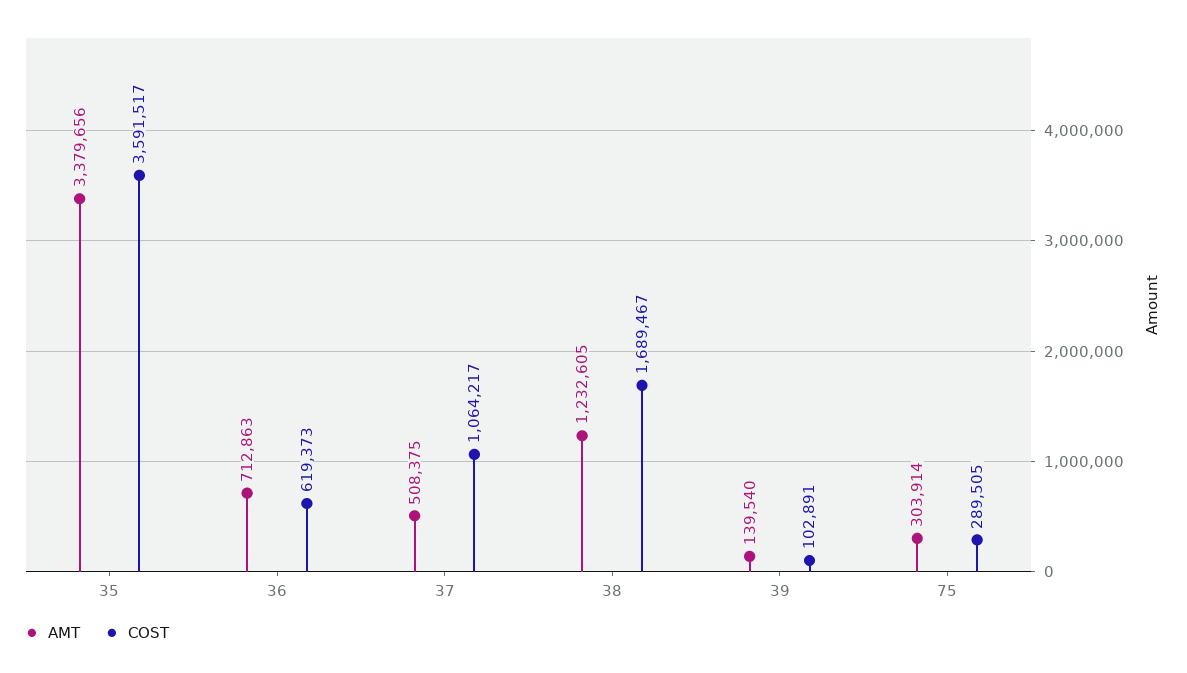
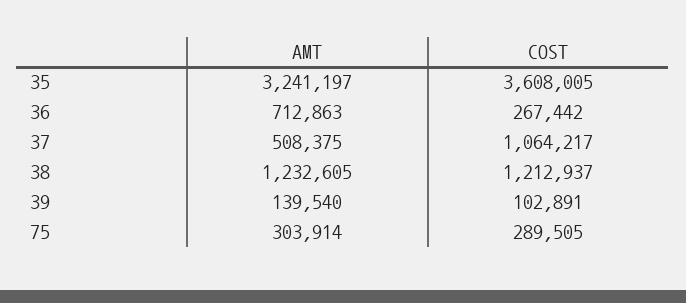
AMT, 35: 3379656 -> 3241197
COST, 35: 3591517 -> 3608005
COST, 36: 619373 -> 267442
COST, 38: 1689467 -> 1212937

